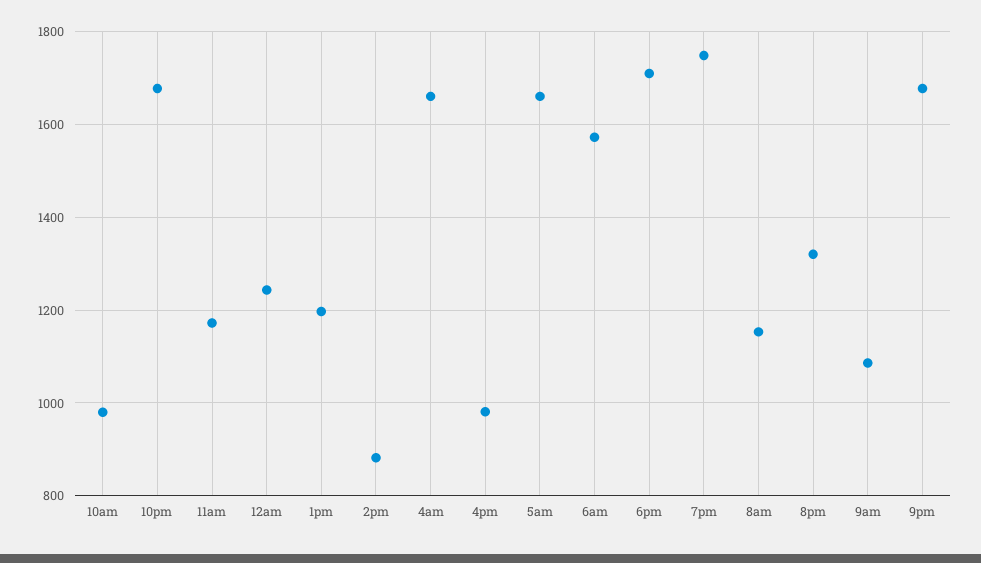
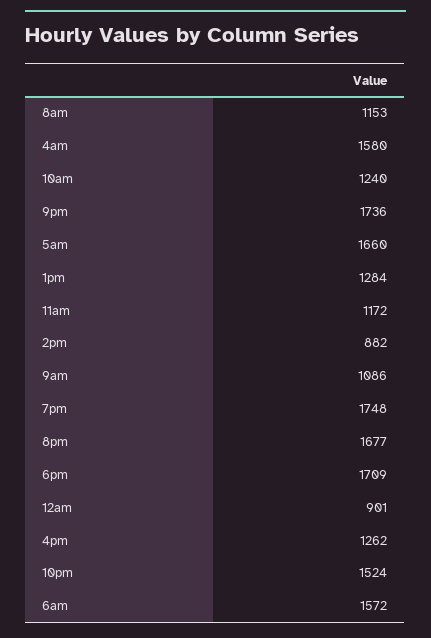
10am: 980 -> 1240
10pm: 1680 -> 1524
12am: 1240 -> 901
1pm: 1200 -> 1284
4am: 1660 -> 1580
4pm: 980 -> 1262
8pm: 1320 -> 1677
9pm: 1680 -> 1736

